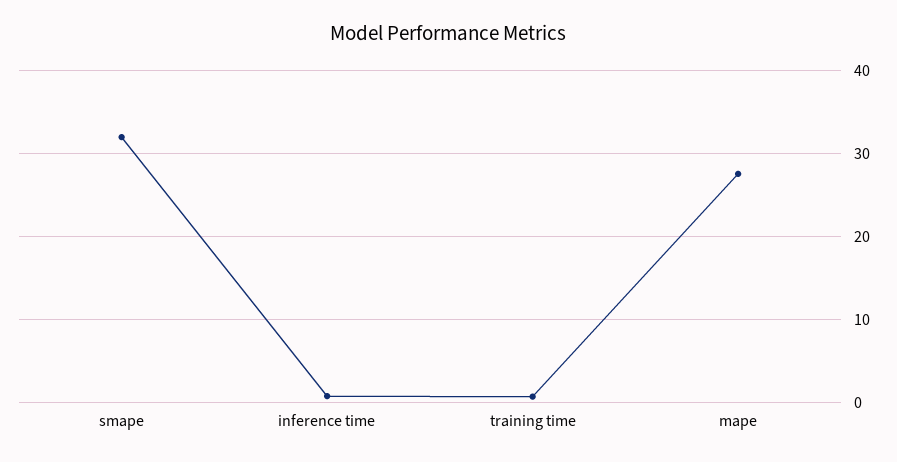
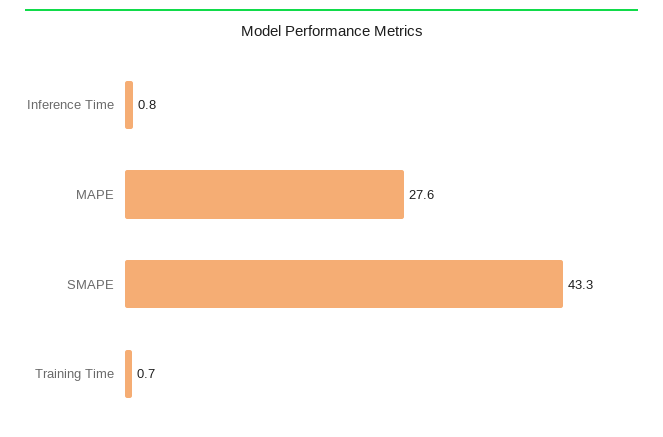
smape: 32 -> 43.3

